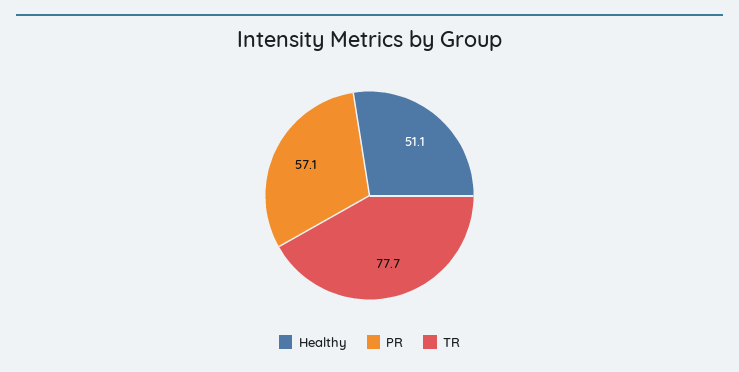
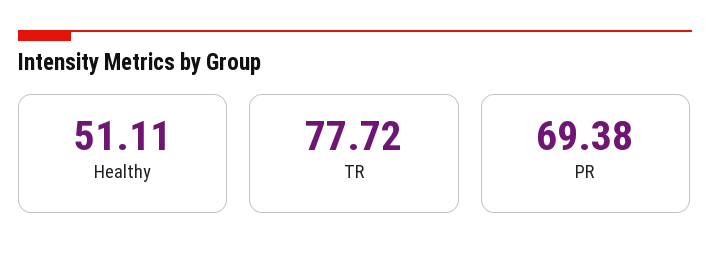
PR: 57.1 -> 69.38

